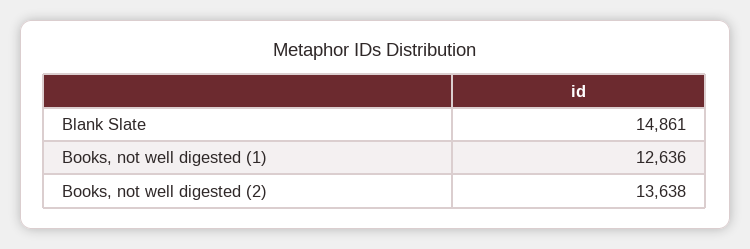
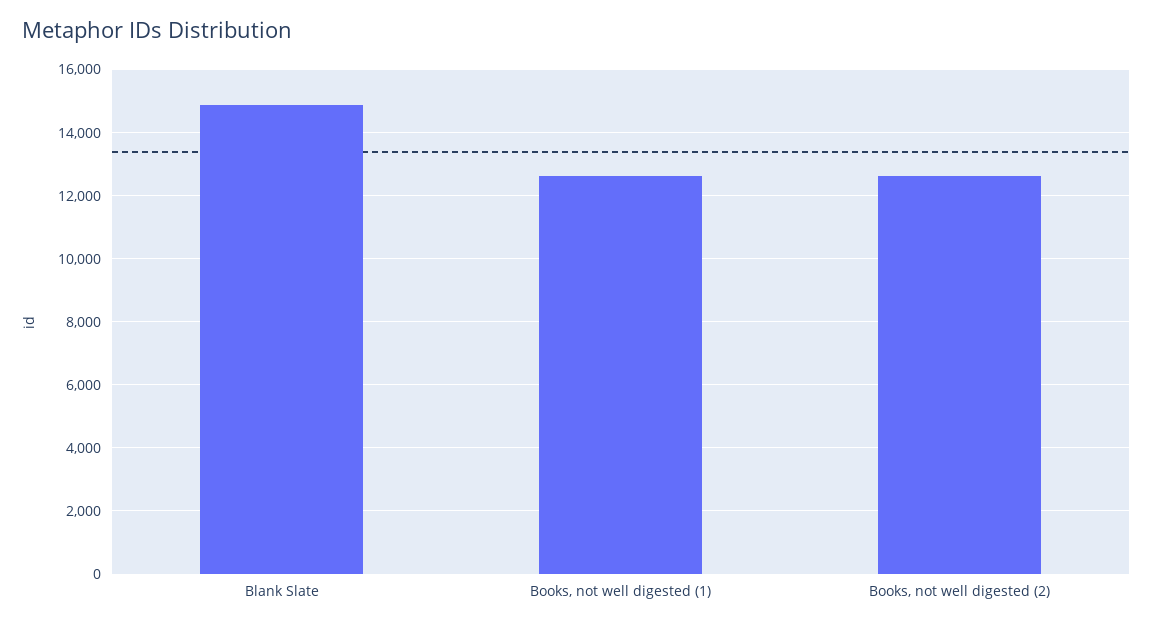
Books, not well digested (2): 13638 -> 12600

